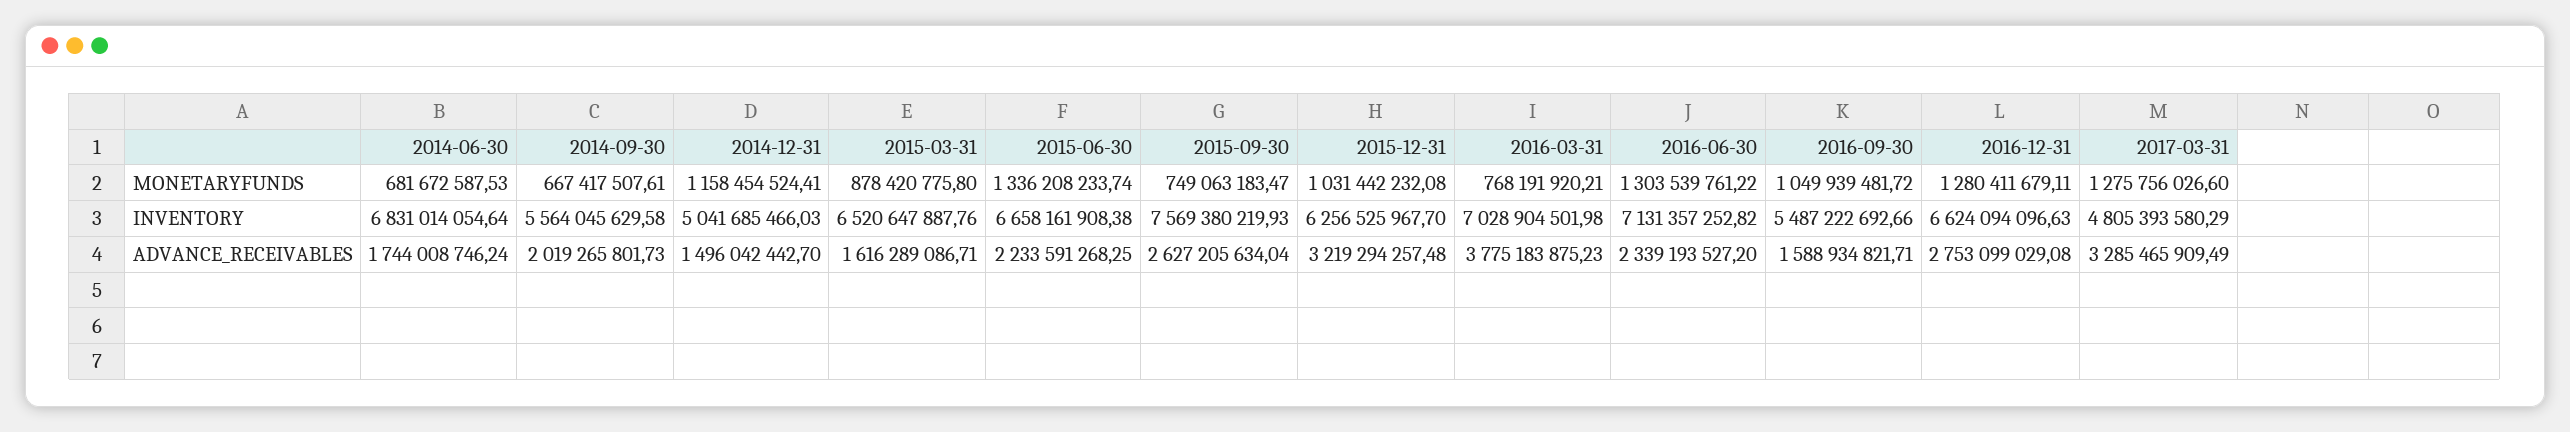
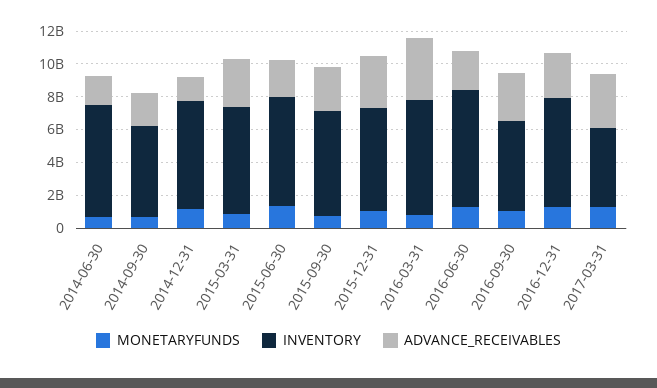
INVENTORY, 2014-12-31: 5041685466.03 -> 6500000000
INVENTORY, 2015-09-30: 7569380219.93 -> 6500000000
ADVANCE_RECEIVABLES, 2015-03-31: 1616289086.71 -> 3000000000
ADVANCE_RECEIVABLES, 2016-09-30: 1588934821.71 -> 3000000000

